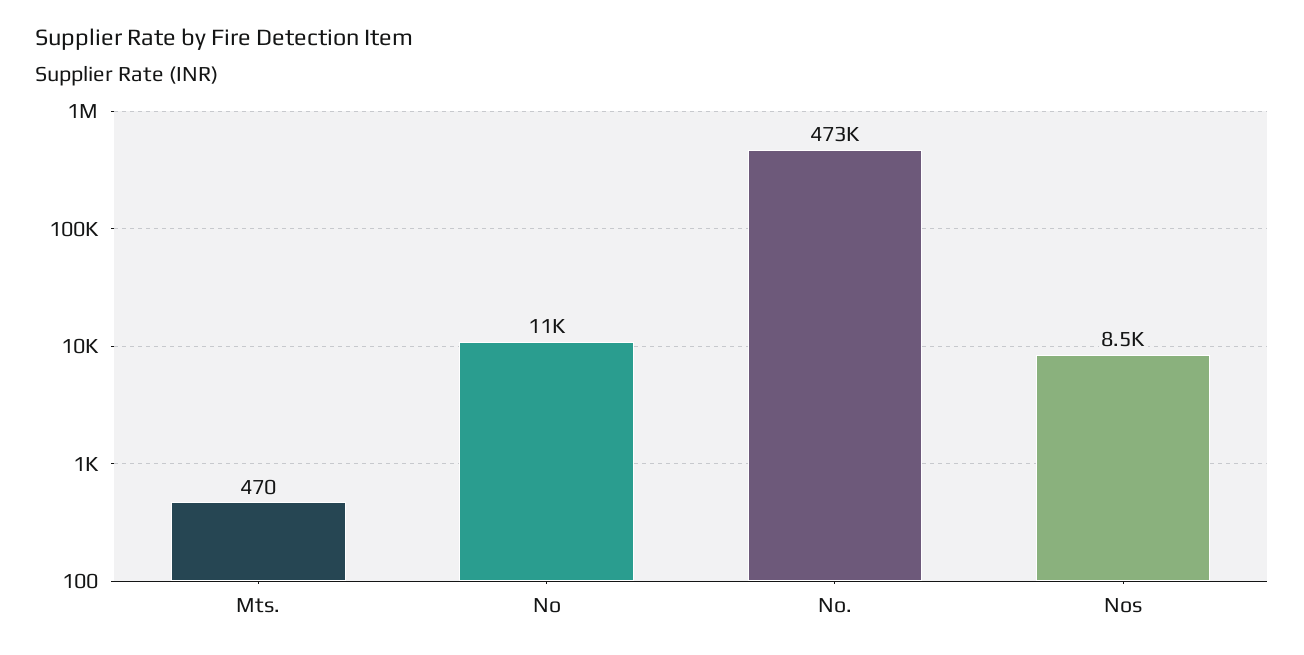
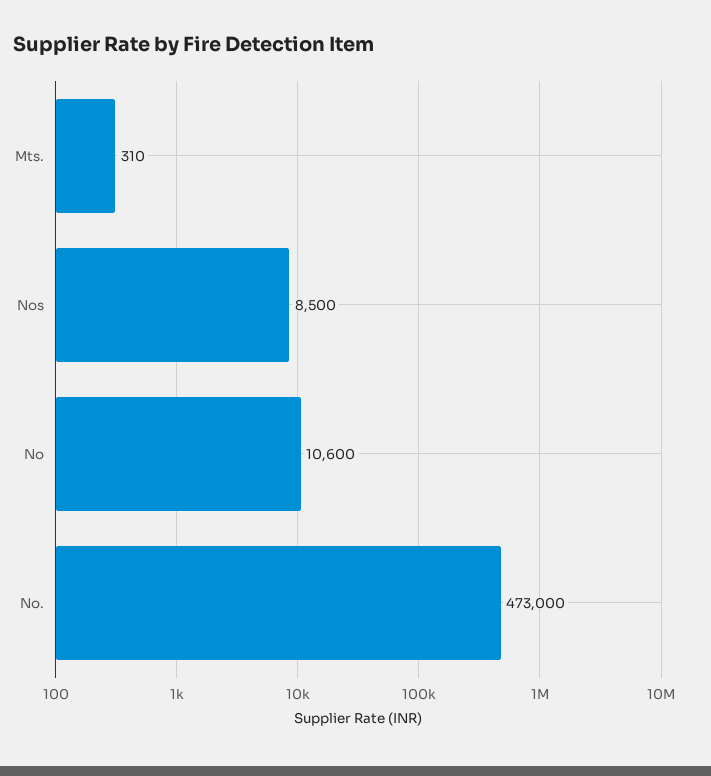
Mts.: 470 -> 310

